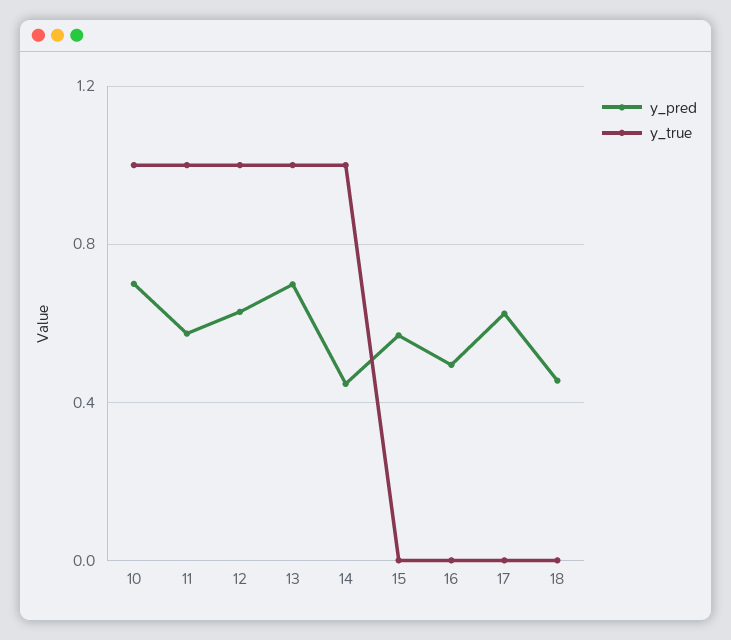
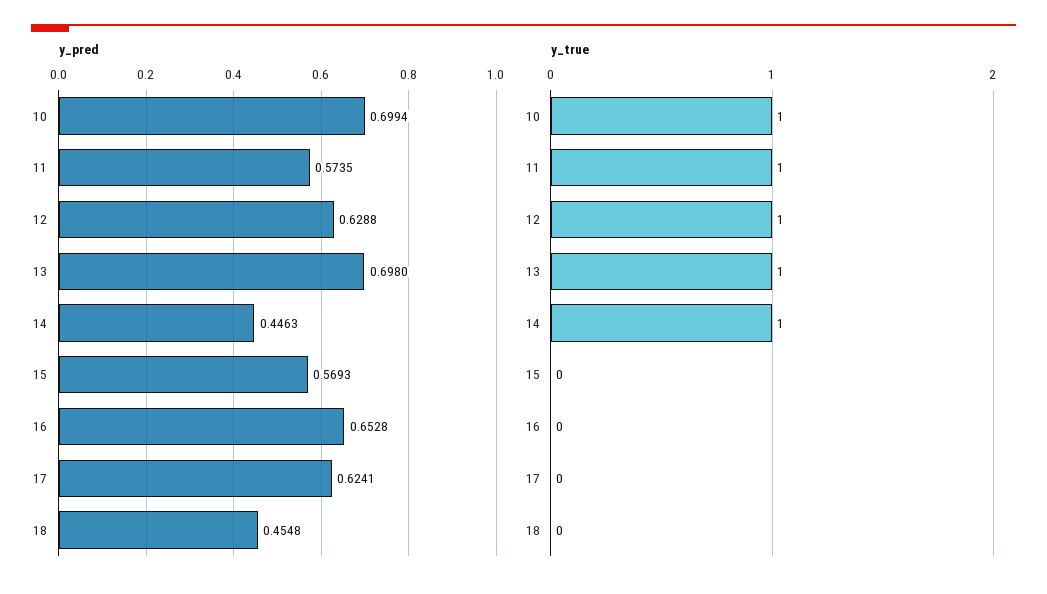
y_pred, 16: 0.5 -> 0.6528

